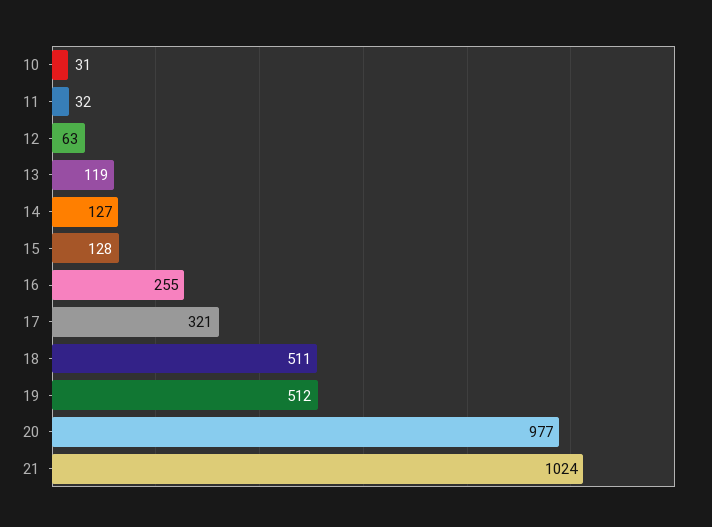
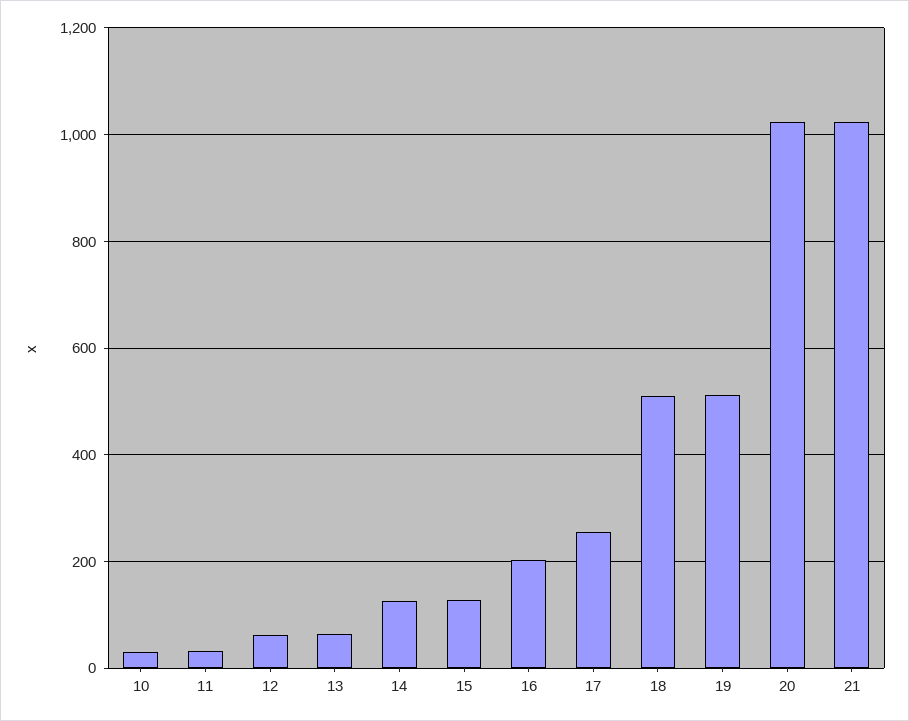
13: 119 -> 60
16: 255 -> 200
17: 321 -> 260
20: 977 -> 1020

